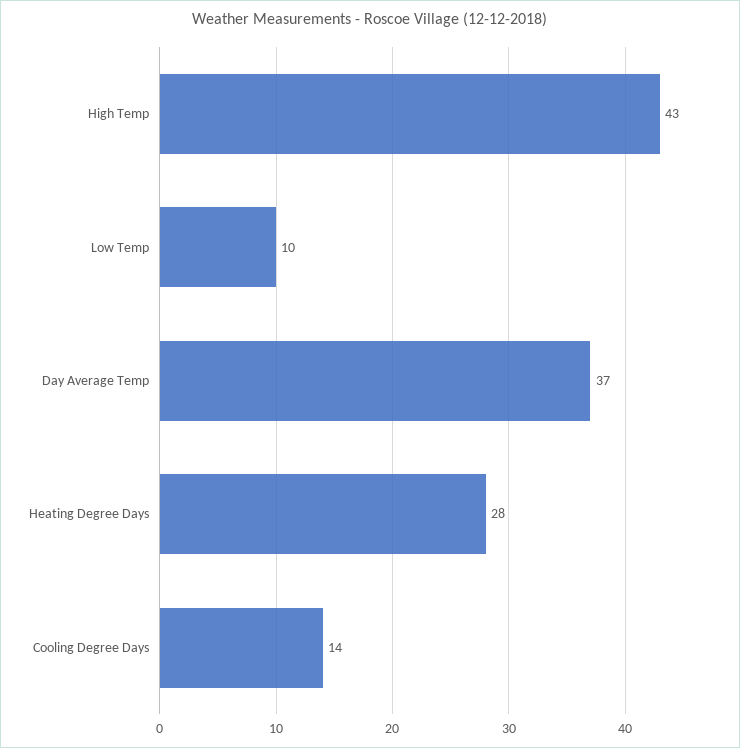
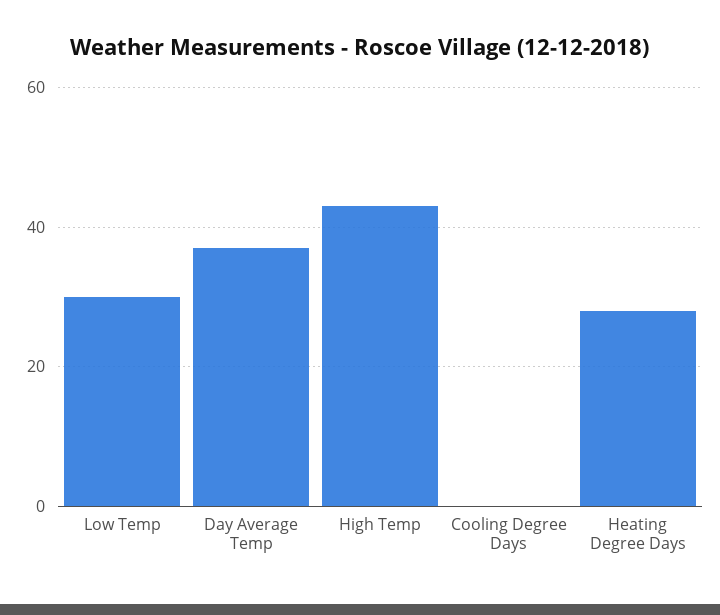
Low Temp: 10 -> 30
Cooling Degree Days: 14 -> 0

